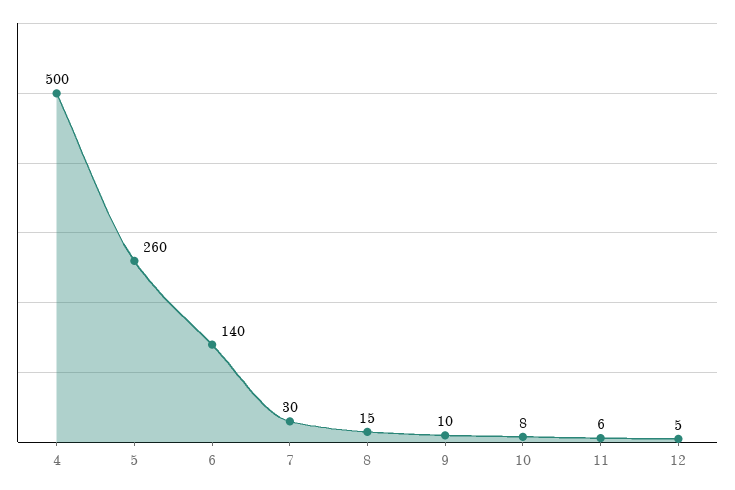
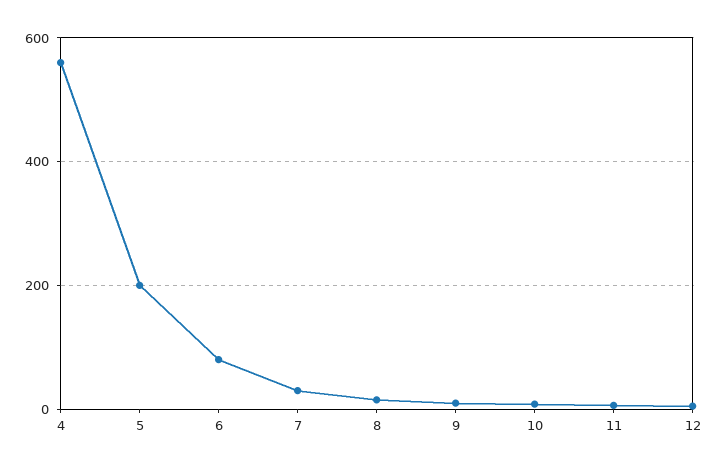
4: 500 -> 560
5: 260 -> 200
6: 140 -> 80

